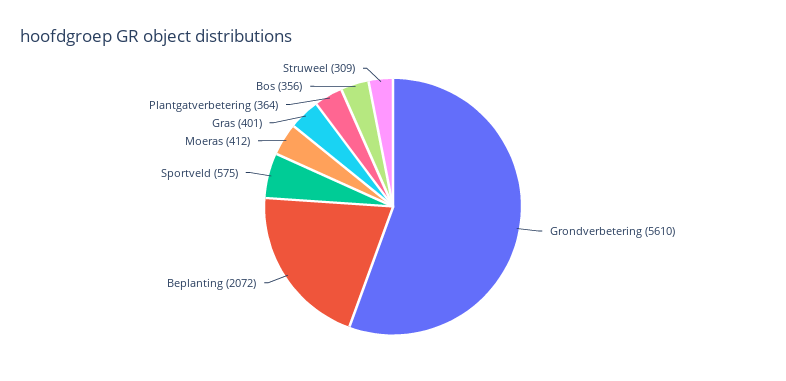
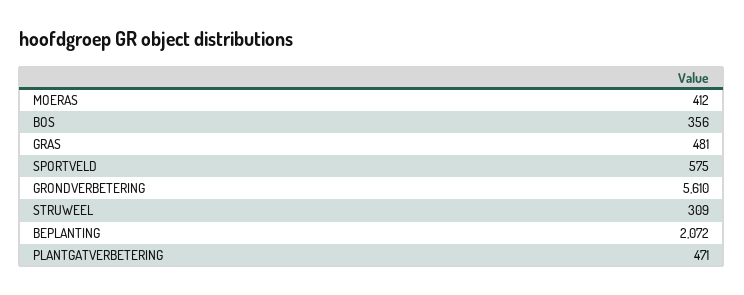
Gras: 401 -> 481
Plantgatverbetering: 364 -> 471

